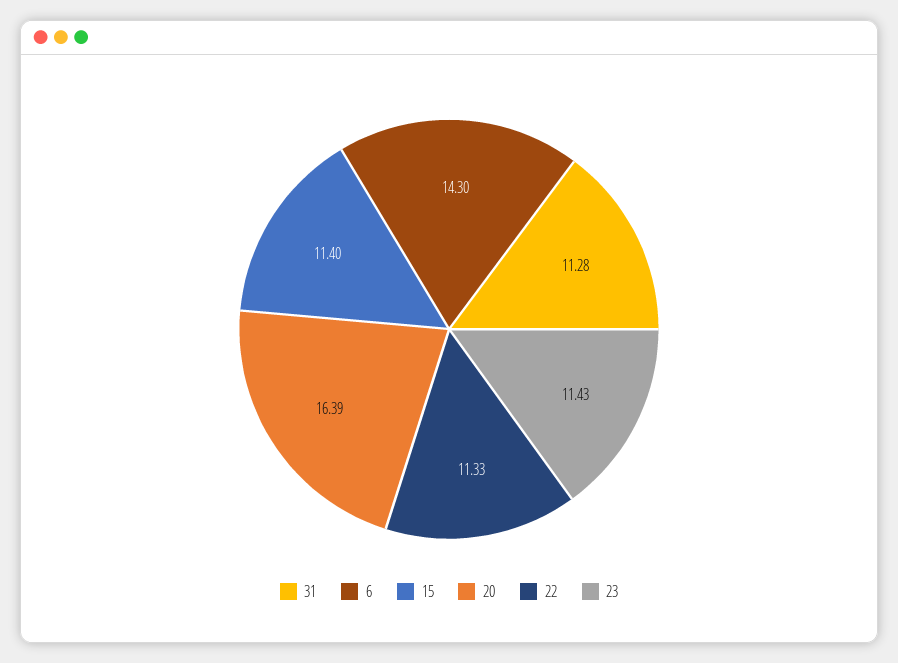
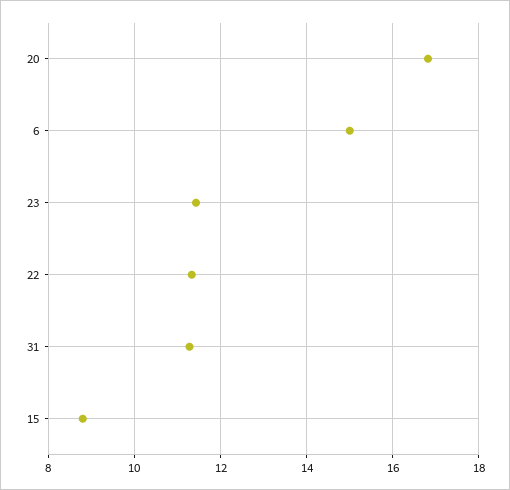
6: 14.3 -> 15
15: 11.4 -> 8.8
20: 16.39 -> 16.8

